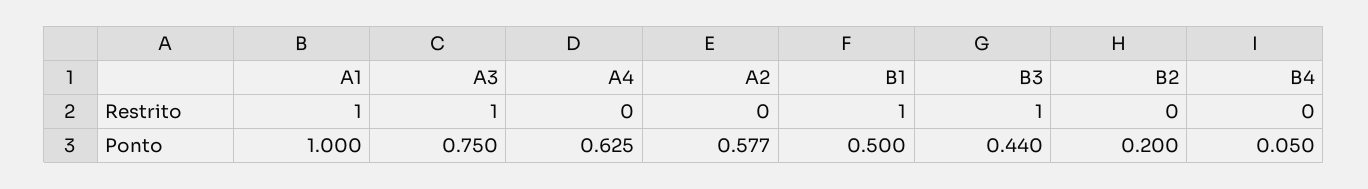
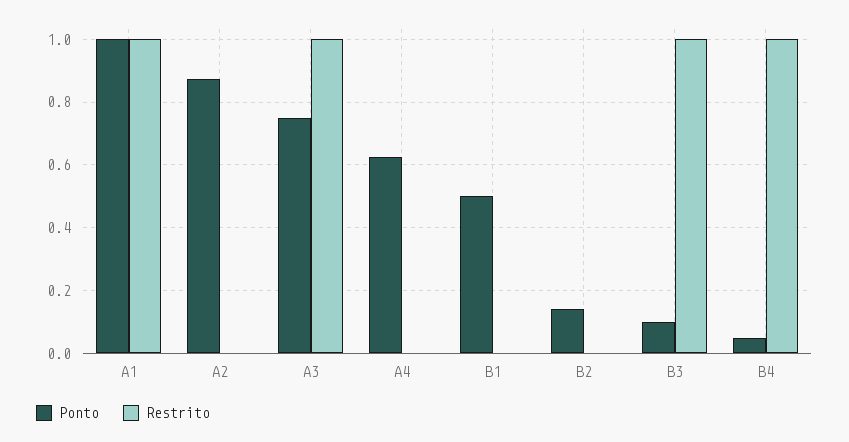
Restrito, B1: 1 -> 0
Restrito, B4: 0 -> 1
Ponto, A2: 0.577 -> 0.88
Ponto, B3: 0.44 -> 0.1
Ponto, B2: 0.2 -> 0.14

